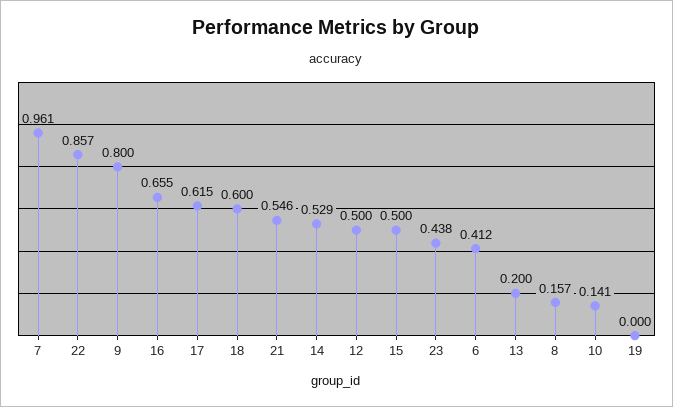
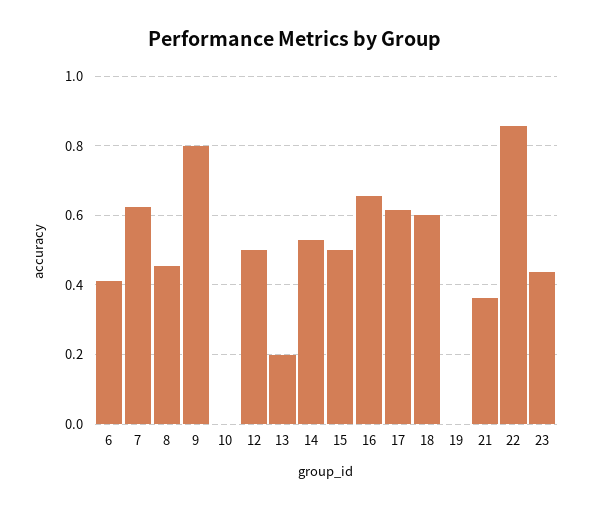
7: 0.961 -> 0.62
21: 0.546 -> 0.36
8: 0.157 -> 0.46
10: 0.141 -> 0

